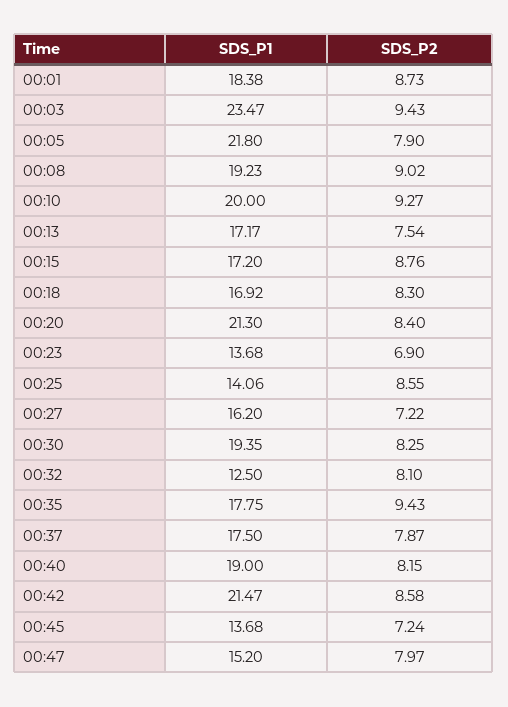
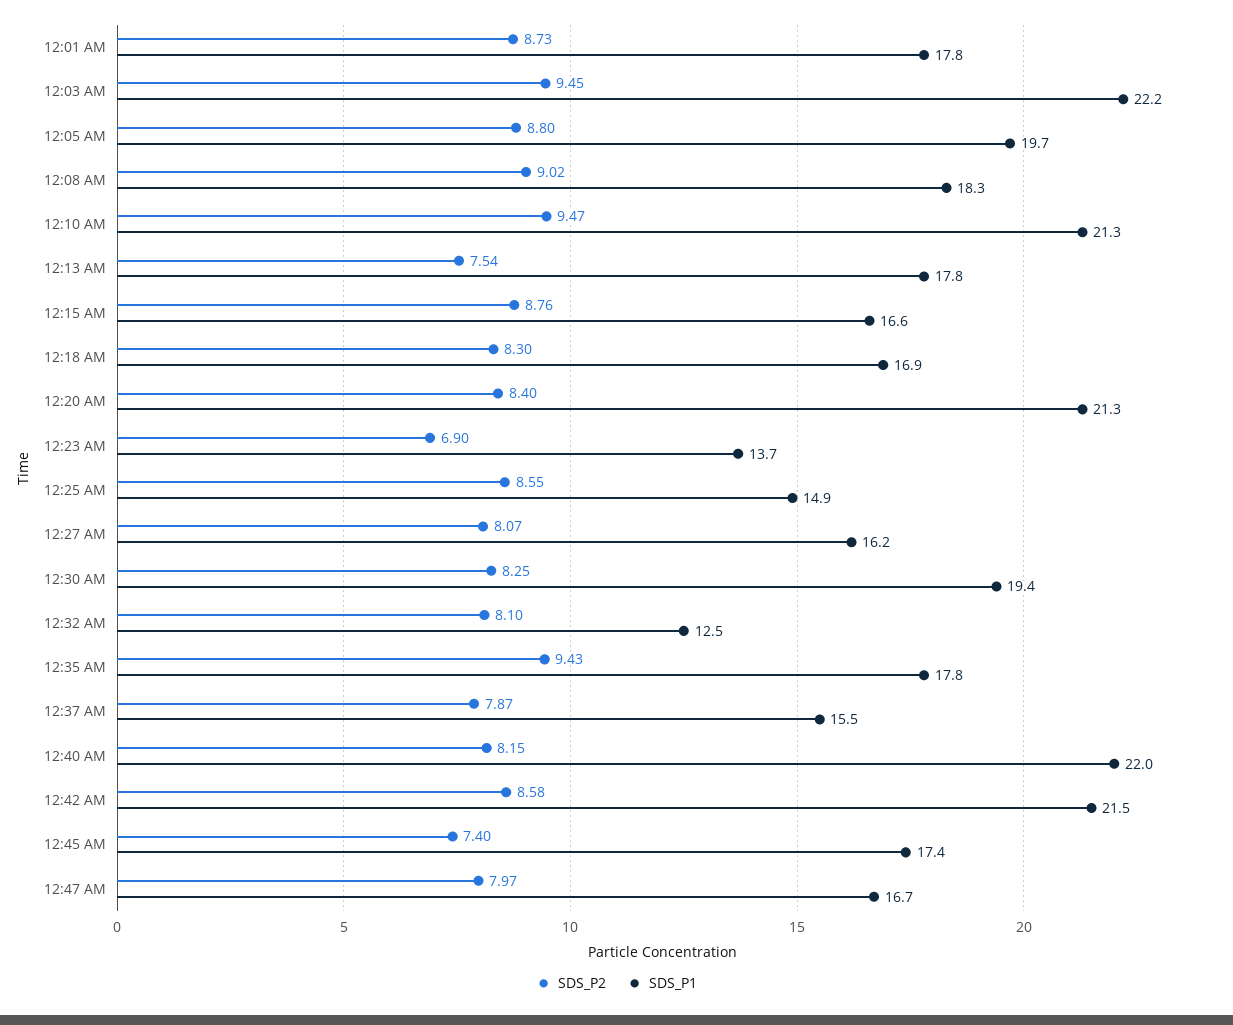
SDS_P1, 00:01: 18.38 -> 17.8
SDS_P1, 00:03: 23.47 -> 22.2
SDS_P2, 00:03: 9.43 -> 9.45
SDS_P1, 00:05: 21.8 -> 19.7
SDS_P2, 00:05: 7.9 -> 8.8
SDS_P1, 00:08: 19.23 -> 18.3
SDS_P1, 00:10: 20 -> 21.3
SDS_P2, 00:10: 9.27 -> 9.47
SDS_P1, 00:13: 17.17 -> 17.8
SDS_P1, 00:15: 17.2 -> 16.6
SDS_P1, 00:25: 14.06 -> 14.9
SDS_P2, 00:27: 7.22 -> 8.07
SDS_P1, 00:37: 17.5 -> 15.5
SDS_P1, 00:40: 19 -> 22
SDS_P1, 00:45: 13.68 -> 17.4
SDS_P2, 00:45: 7.24 -> 7.4
SDS_P1, 00:47: 15.2 -> 16.7

